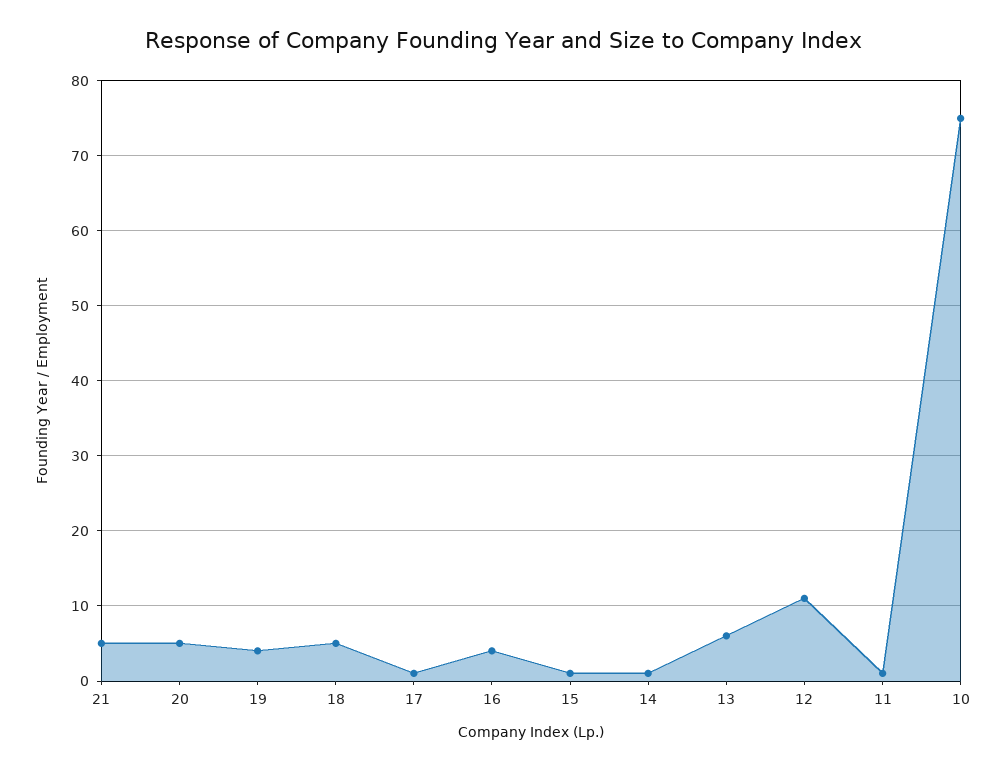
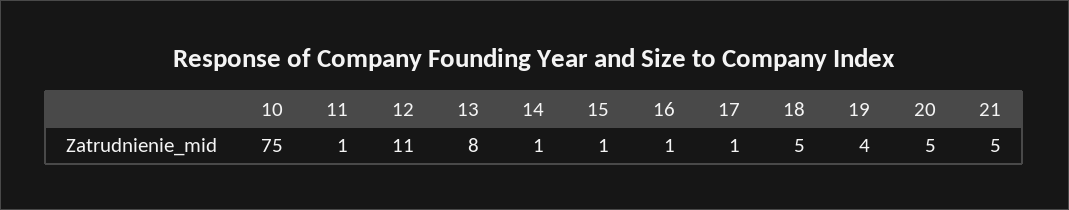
16: 4 -> 1
13: 6 -> 8

